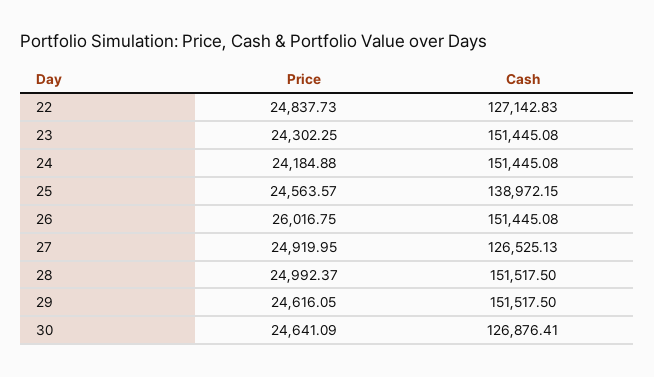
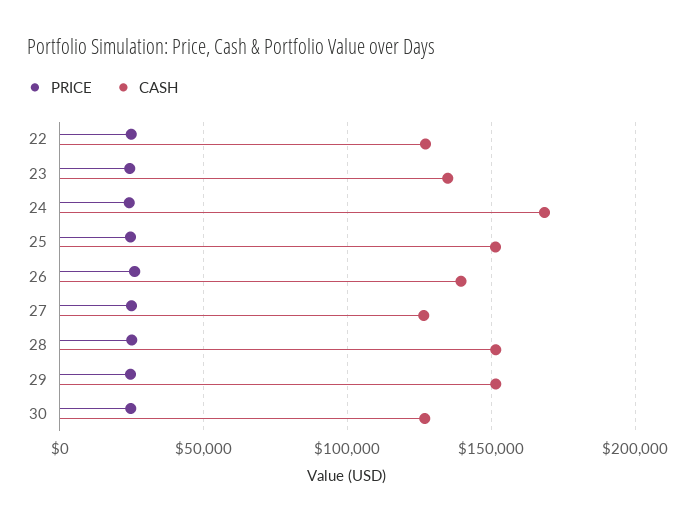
Cash, 23: 151445.08 -> 135000
Cash, 24: 151445.08 -> 170000
Cash, 25: 138972.15 -> 150000
Cash, 26: 151445.08 -> 140000

